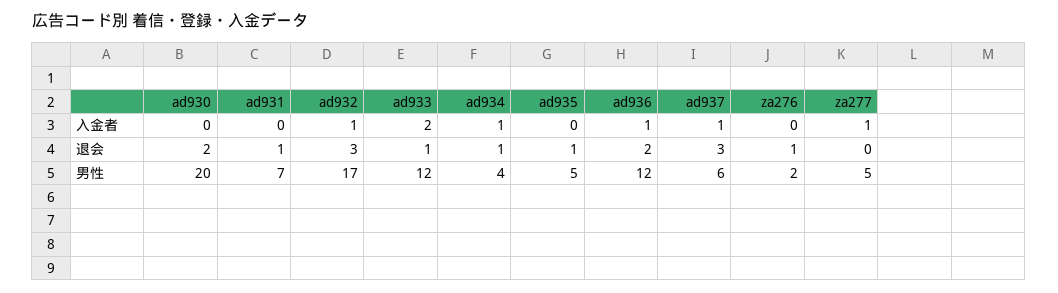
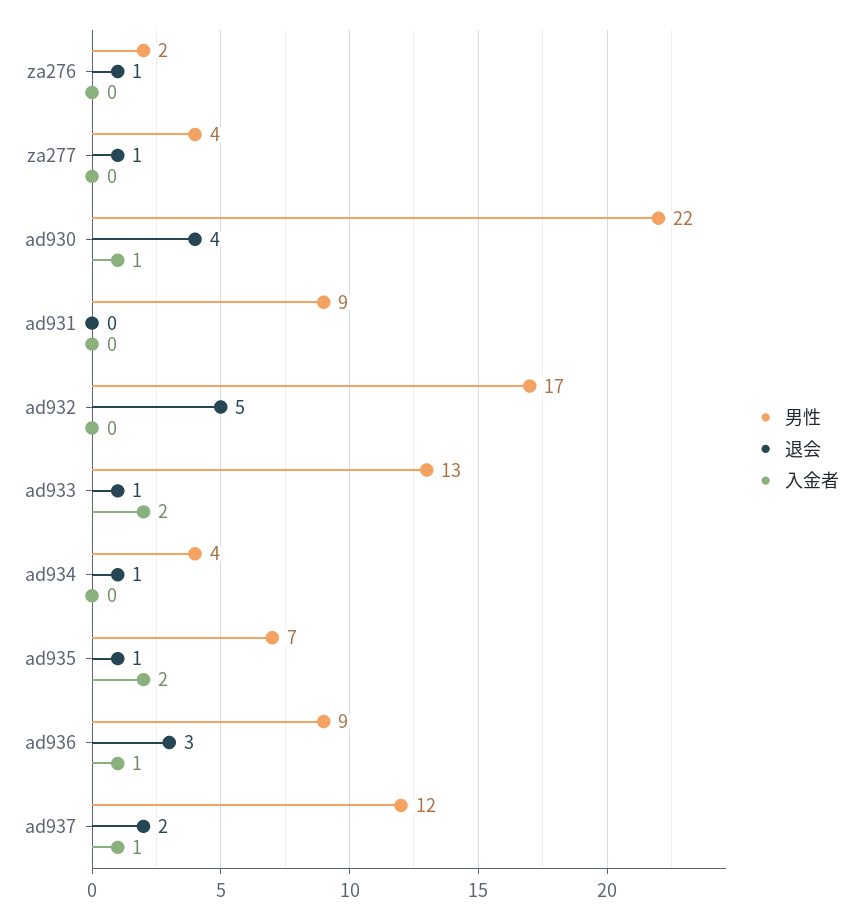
入金者, ad930: 0 -> 1
入金者, ad932: 1 -> 0
入金者, ad934: 1 -> 0
入金者, ad935: 0 -> 2
入金者, za277: 1 -> 0
退会, ad930: 2 -> 4
退会, ad931: 1 -> 0
退会, ad932: 3 -> 5
退会, ad936: 2 -> 3
退会, ad937: 3 -> 2
退会, za277: 0 -> 1
男性, ad930: 20 -> 22
男性, ad931: 7 -> 9
男性, ad933: 12 -> 13
男性, ad935: 5 -> 7
男性, ad936: 12 -> 9
男性, ad937: 6 -> 12
男性, za277: 5 -> 4

